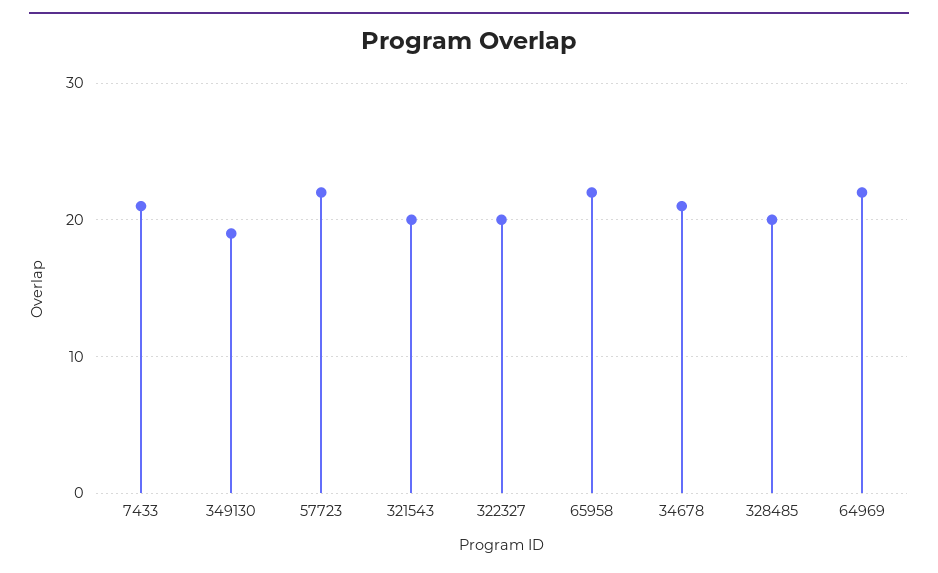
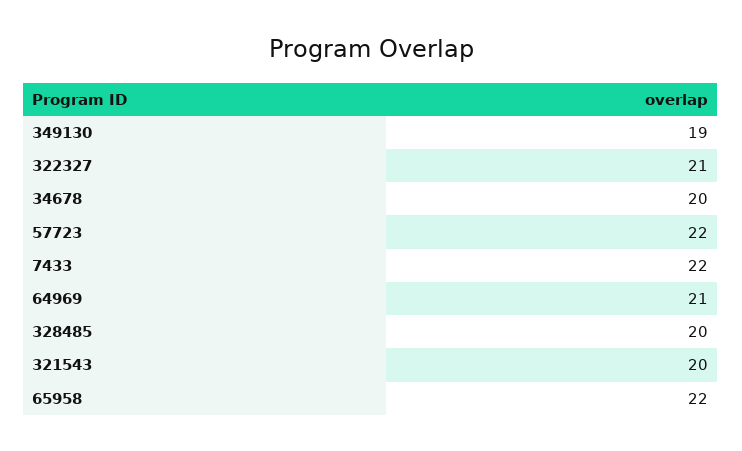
7433: 21 -> 22
322327: 20 -> 21
34678: 21 -> 20
64969: 22 -> 21

